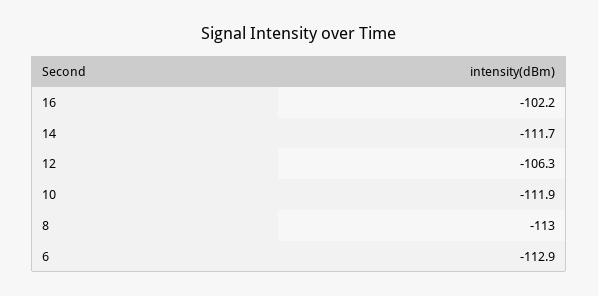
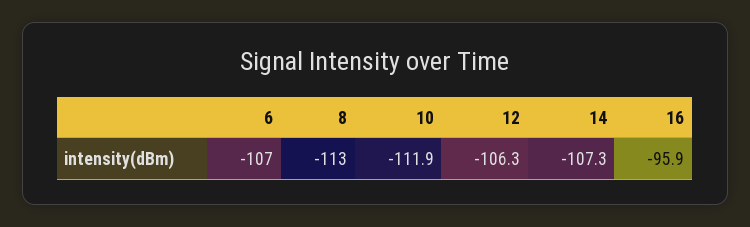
16: -102.2 -> -95.9
14: -111.7 -> -107.3
6: -112.9 -> -107

